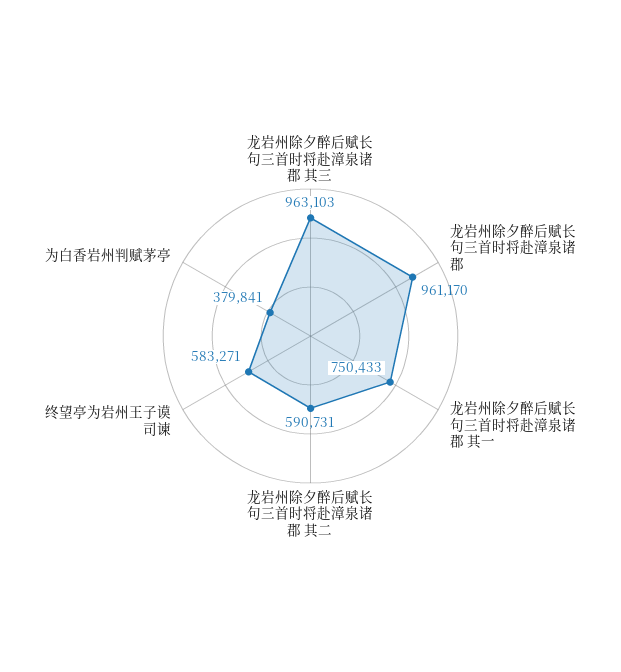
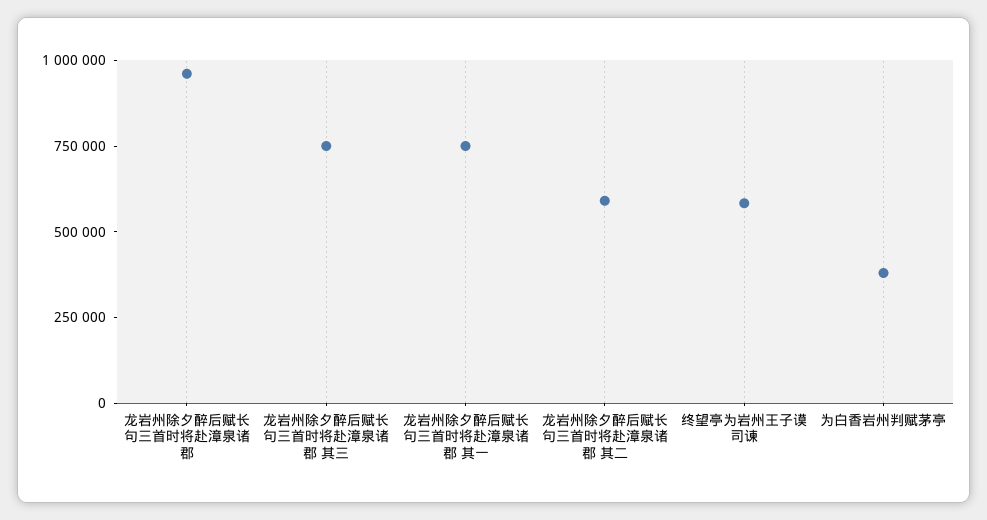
龙岩州除夕醉后赋长句三首时将赴漳泉诸郡 其三: 963103 -> 750000

